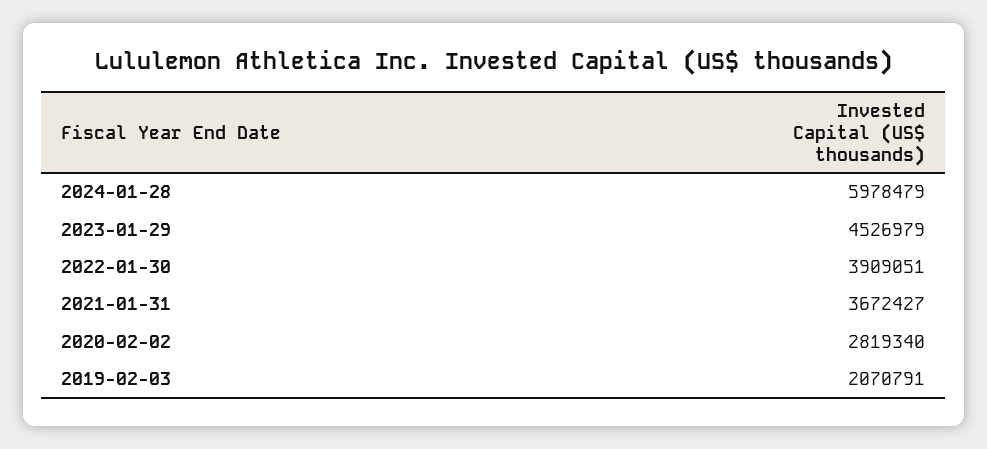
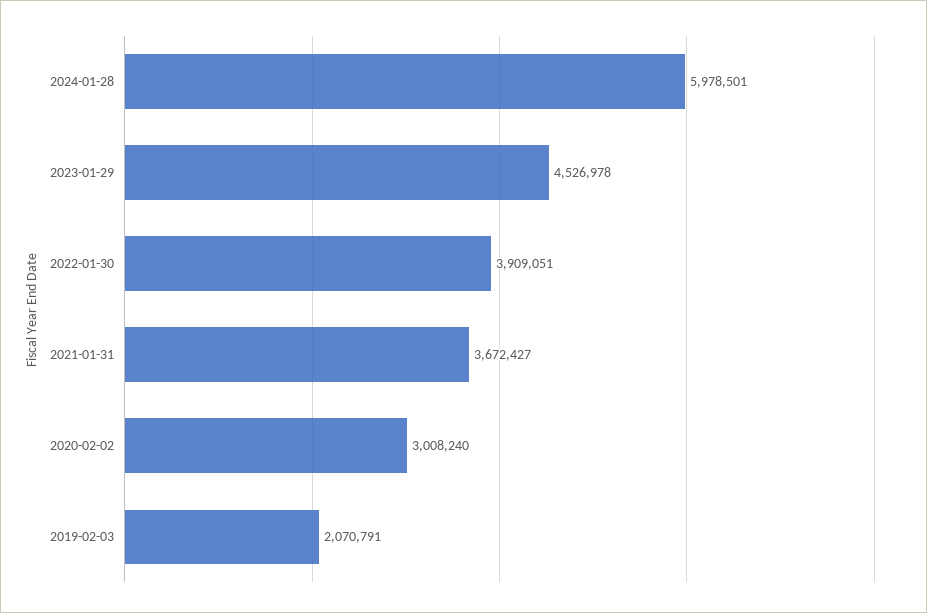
2024-01-28: 5978479 -> 5978501
2023-01-29: 4526979 -> 4526978
2020-02-02: 2819340 -> 3008240

